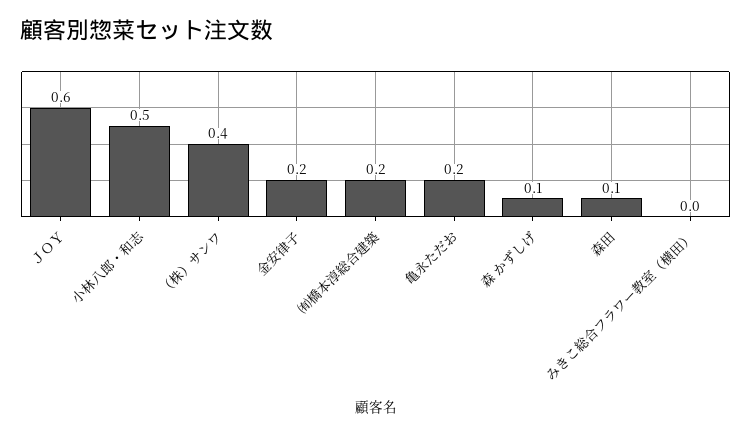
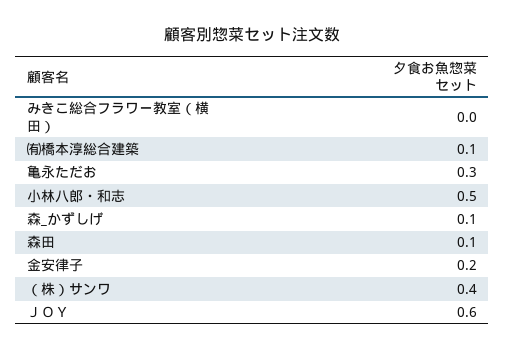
㈲橋本淳総合建築: 0.2 -> 0.1
亀永ただお: 0.2 -> 0.3

